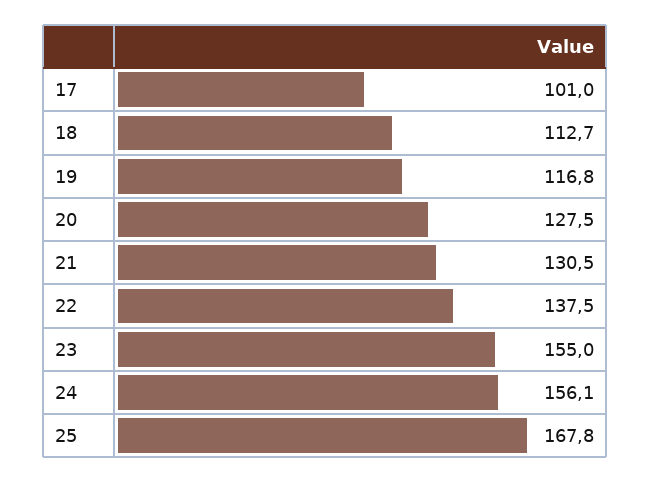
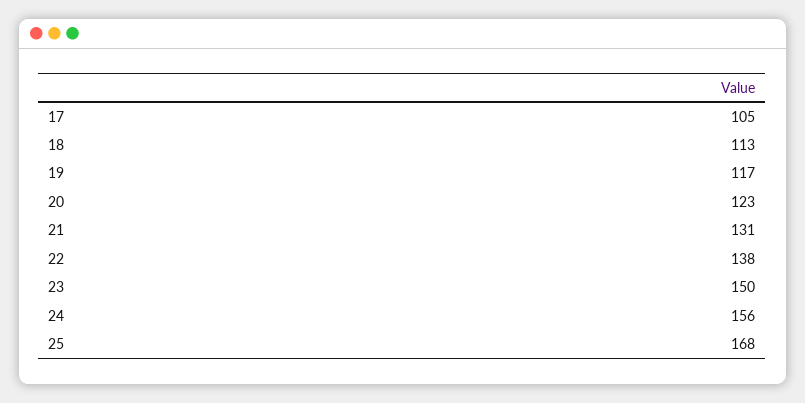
17: 101 -> 105
20: 127.5 -> 123
23: 155 -> 150

